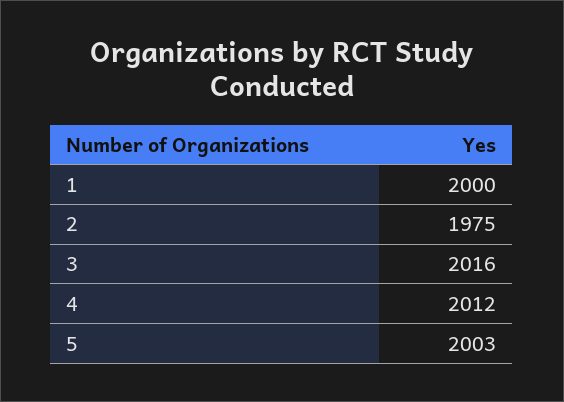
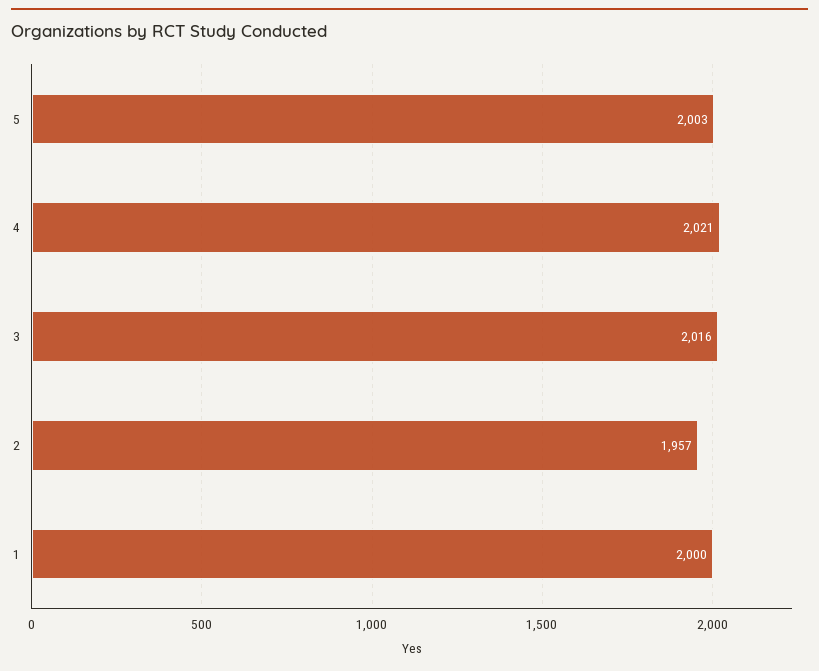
2: 1975 -> 1957
4: 2012 -> 2021

